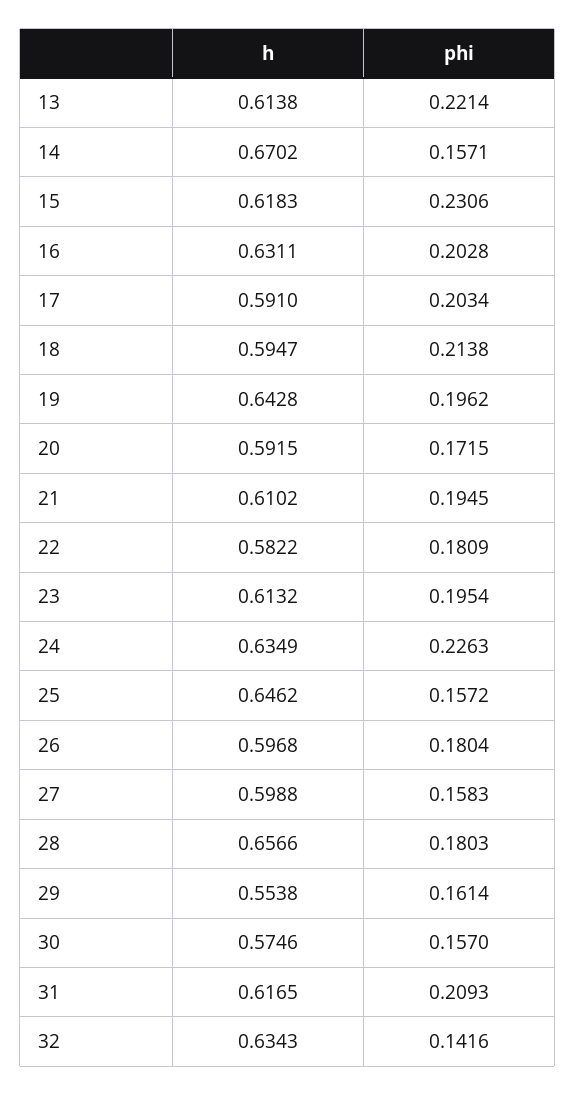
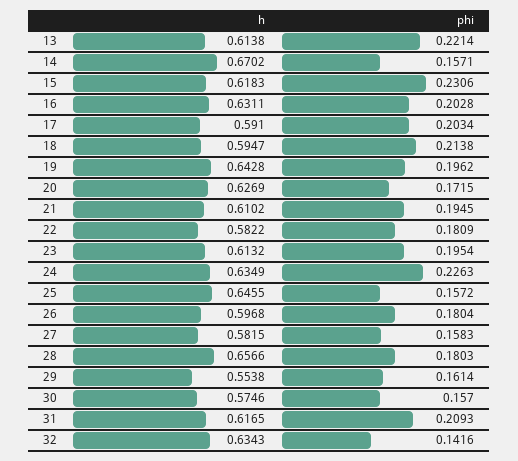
h, 20: 0.5915 -> 0.6269
h, 25: 0.6462 -> 0.6455
h, 27: 0.5988 -> 0.5815

